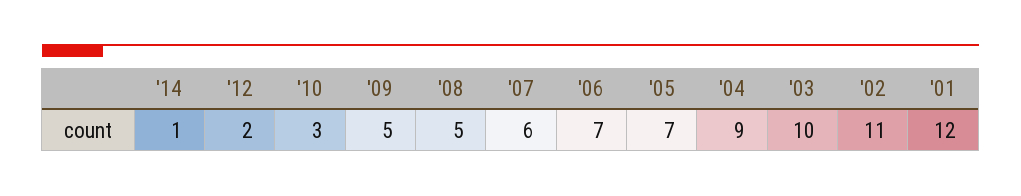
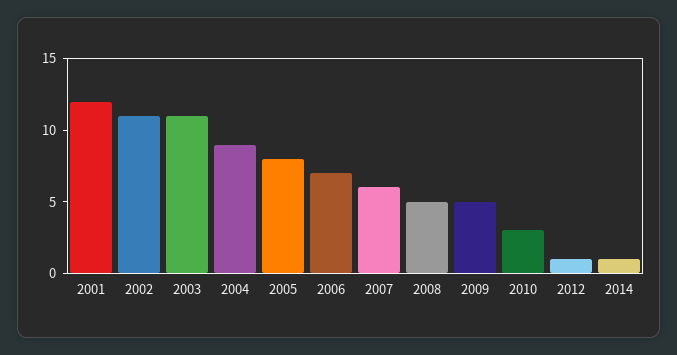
'12: 2 -> 1
'05: 7 -> 8
'03: 10 -> 11

